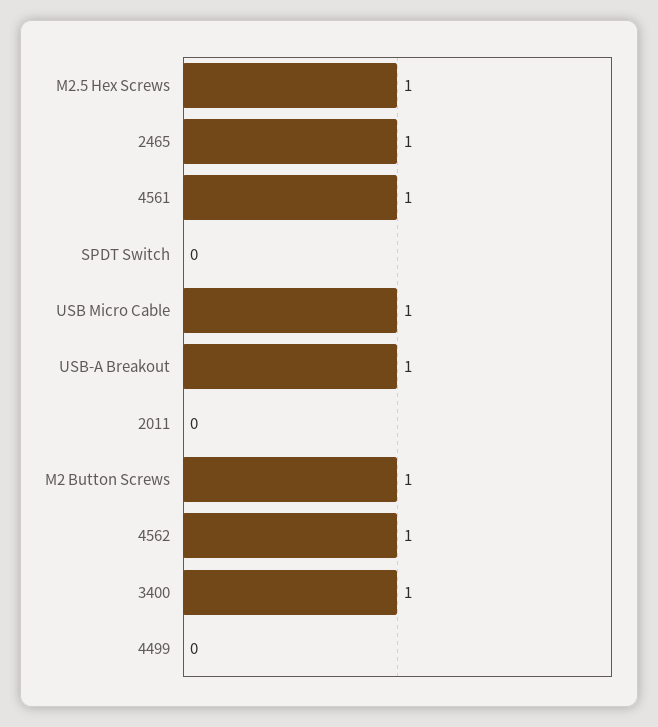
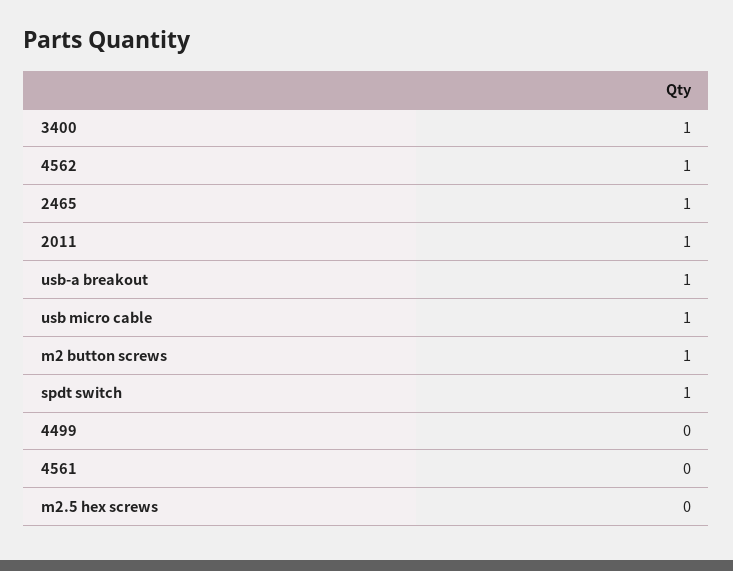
M2.5 Hex Screws: 1 -> 0
4561: 1 -> 0
SPDT Switch: 0 -> 1
2011: 0 -> 1

